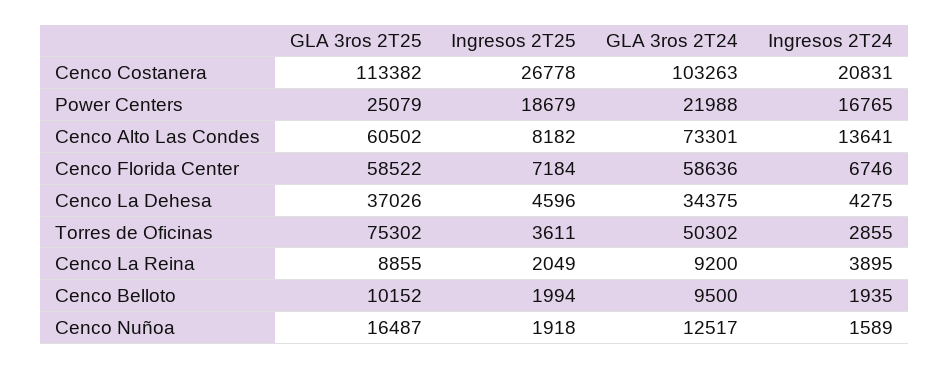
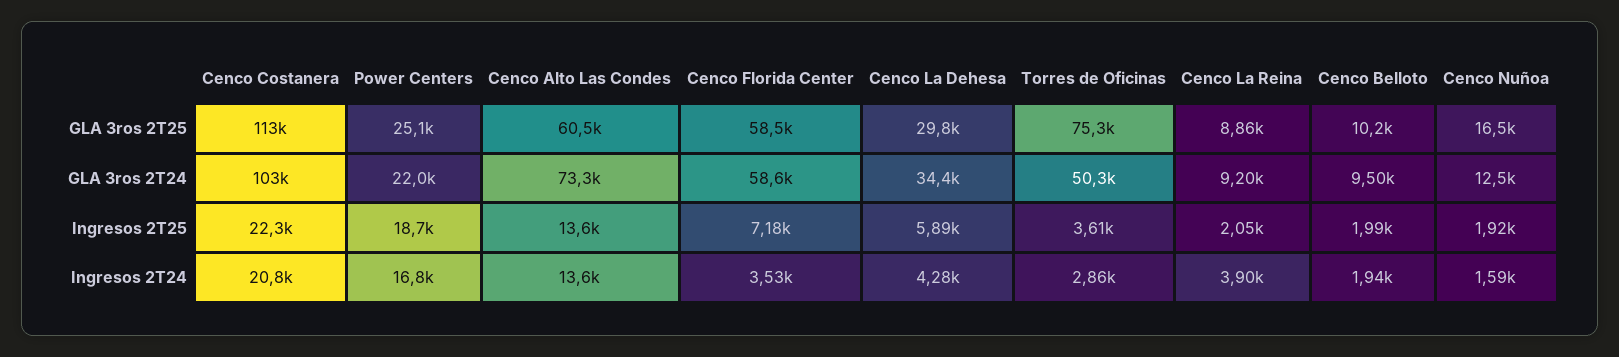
Ingresos 2T25, Cenco Costanera: 26778 -> 22300
Ingresos 2T25, Cenco Alto Las Condes: 8182 -> 13600
Ingresos 2T24, Cenco Florida Center: 6746 -> 3530
GLA 3ros 2T25, Cenco La Dehesa: 37026 -> 29800
Ingresos 2T25, Cenco La Dehesa: 4596 -> 5890

